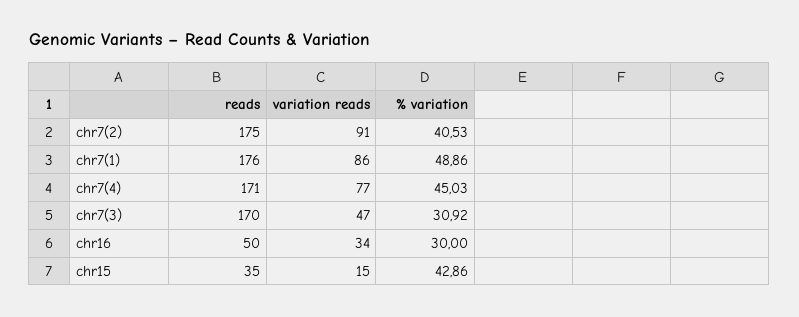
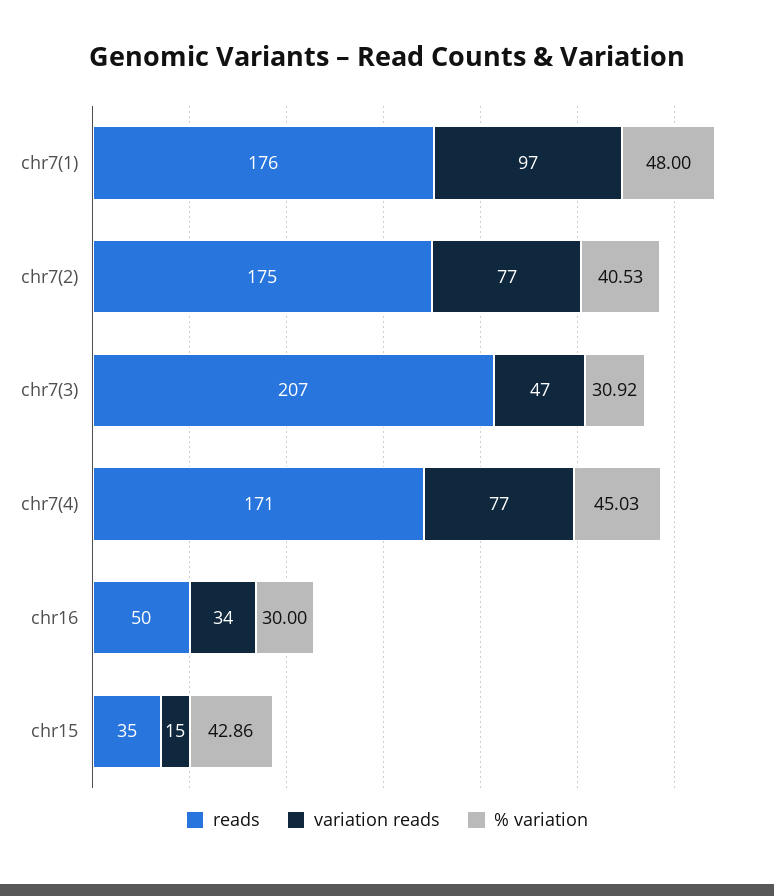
variation reads, chr7(2): 91 -> 77
variation reads, chr7(1): 86 -> 97
% variation, chr7(1): 48.86 -> 48
reads, chr7(3): 170 -> 207

